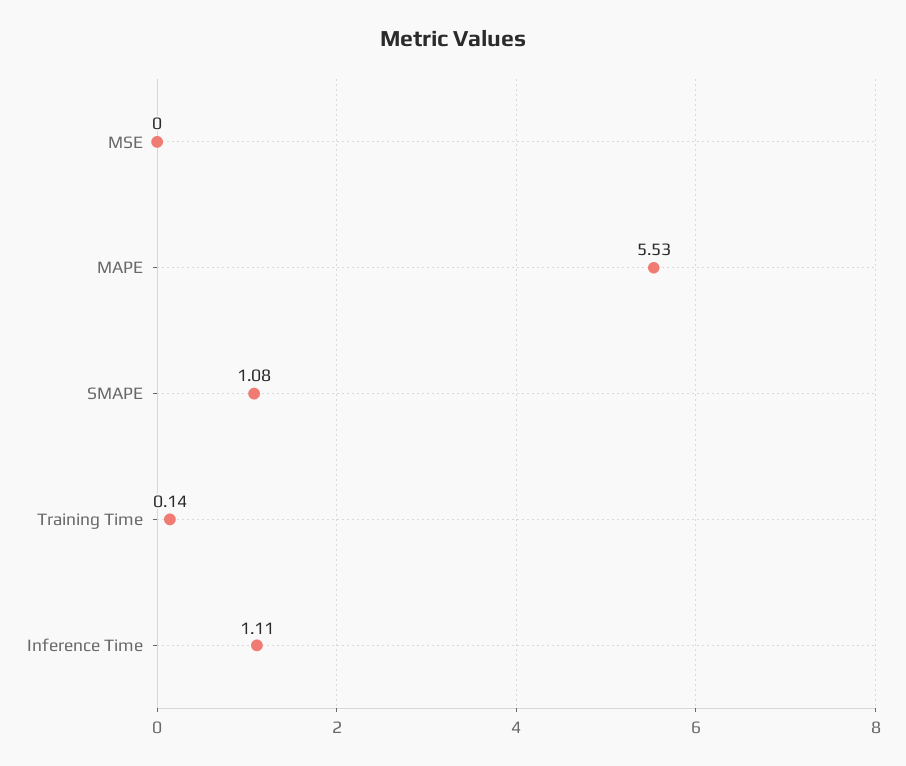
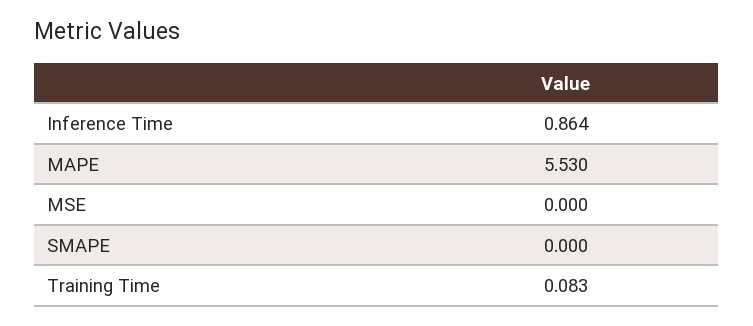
SMAPE: 1.08 -> 0
Training Time: 0.14 -> 0.083
Inference Time: 1.11 -> 0.864

